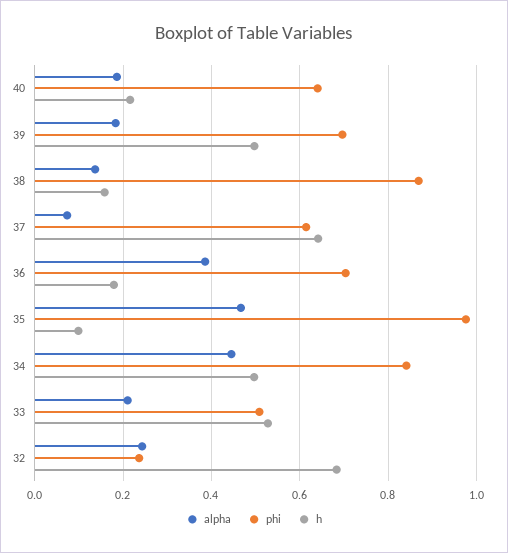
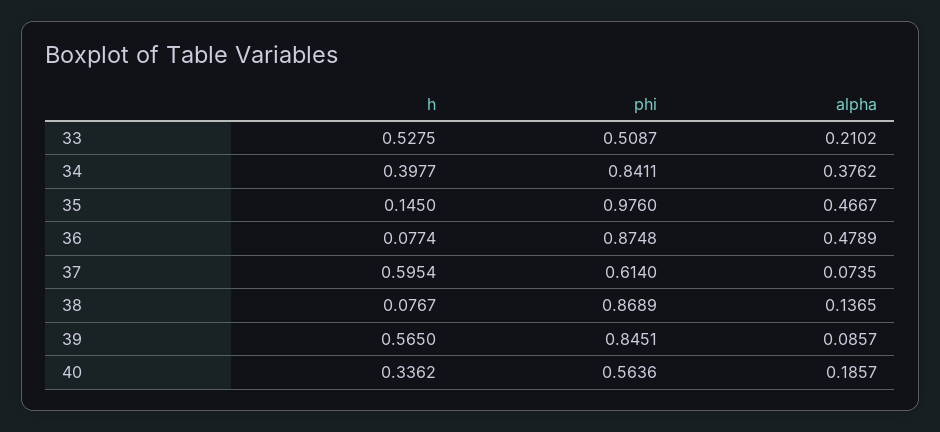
phi, 40: 0.64 -> 0.5636
h, 40: 0.22 -> 0.3362
alpha, 39: 0.18 -> 0.0857
phi, 39: 0.7 -> 0.8451
h, 39: 0.5 -> 0.565
h, 38: 0.16 -> 0.0767
h, 37: 0.64 -> 0.5954
alpha, 36: 0.38 -> 0.4789
phi, 36: 0.7 -> 0.8748
h, 36: 0.18 -> 0.0774
h, 35: 0.1 -> 0.145
alpha, 34: 0.44 -> 0.3762
h, 34: 0.5 -> 0.3977
alpha, 32: 0.24 -> none
phi, 32: 0.24 -> none
h, 32: 0.68 -> none

